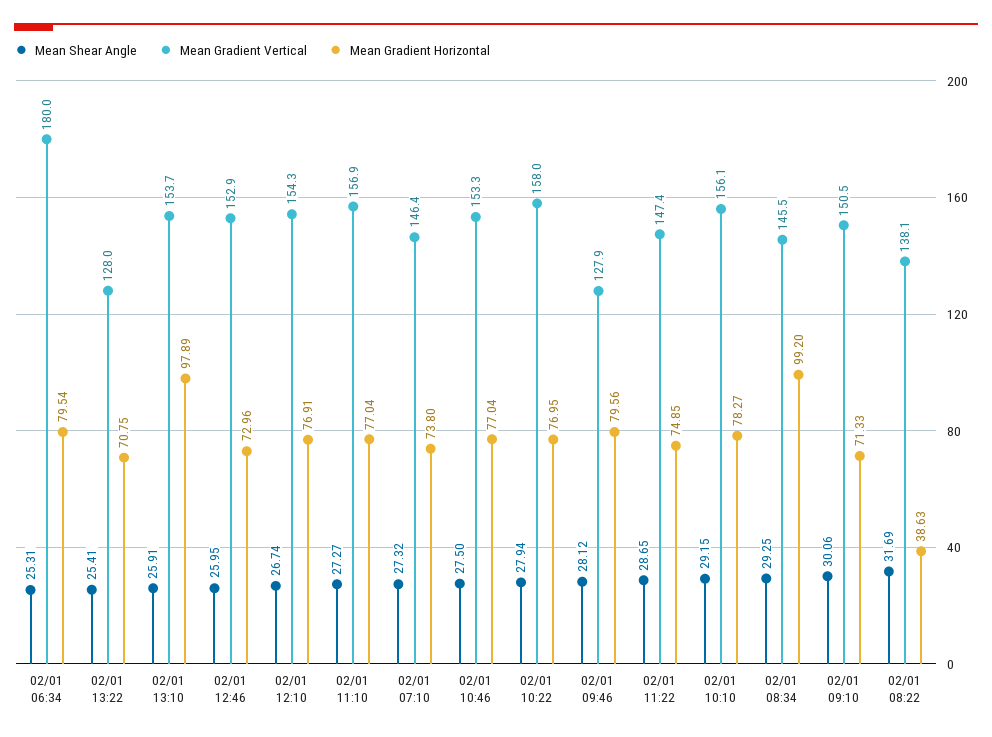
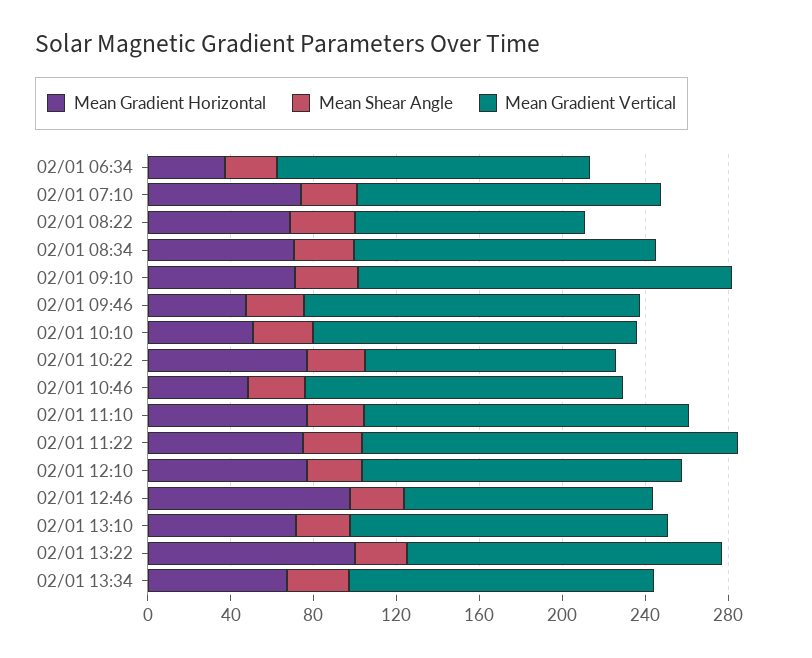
Mean Gradient Vertical, 02/01 06:34: 180 -> 150
Mean Gradient Horizontal, 02/01 06:34: 79.54 -> 40
Mean Gradient Vertical, 02/01 13:22: 128 -> 150
Mean Gradient Horizontal, 02/01 13:22: 70.75 -> 100
Mean Gradient Horizontal, 02/01 13:10: 97.89 -> 70
Mean Gradient Vertical, 02/01 12:46: 152.9 -> 120
Mean Gradient Horizontal, 02/01 12:46: 72.96 -> 100
Mean Gradient Horizontal, 02/01 10:46: 77.04 -> 50
Mean Gradient Vertical, 02/01 10:22: 158 -> 120
Mean Gradient Vertical, 02/01 09:46: 127.9 -> 160
Mean Gradient Horizontal, 02/01 09:46: 79.56 -> 50
Mean Gradient Vertical, 02/01 11:22: 147.4 -> 180
Mean Gradient Horizontal, 02/01 10:10: 78.27 -> 50
Mean Gradient Horizontal, 02/01 08:34: 99.2 -> 70
Mean Gradient Vertical, 02/01 09:10: 150.5 -> 180
Mean Gradient Vertical, 02/01 08:22: 138.1 -> 110
Mean Gradient Horizontal, 02/01 08:22: 38.63 -> 70
Mean Gradient Horizontal, 02/01 13:34: none -> 70
Mean Shear Angle, 02/01 13:34: none -> 30
Mean Gradient Vertical, 02/01 13:34: none -> 150

